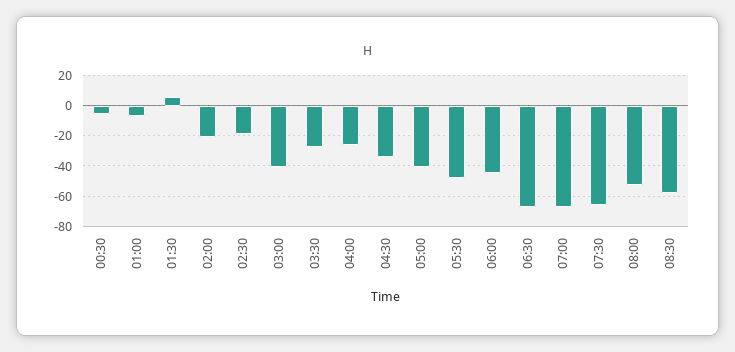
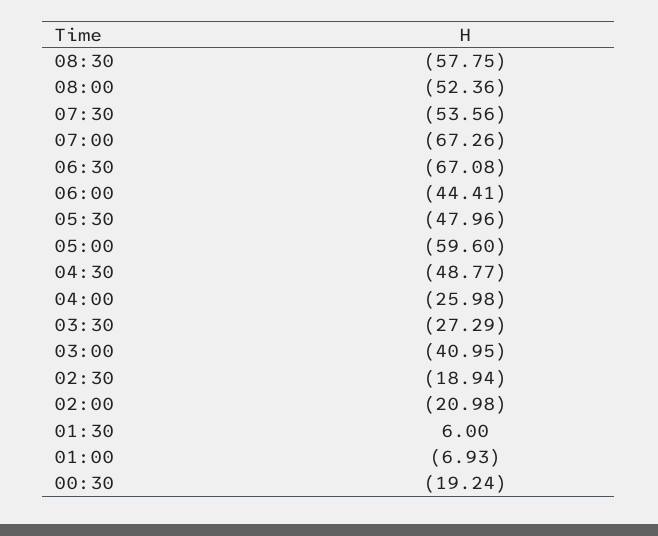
00:30: -5 -> -19.24
04:30: -35 -> -48.77
05:00: -40 -> -59.6
07:30: -65 -> -53.56

